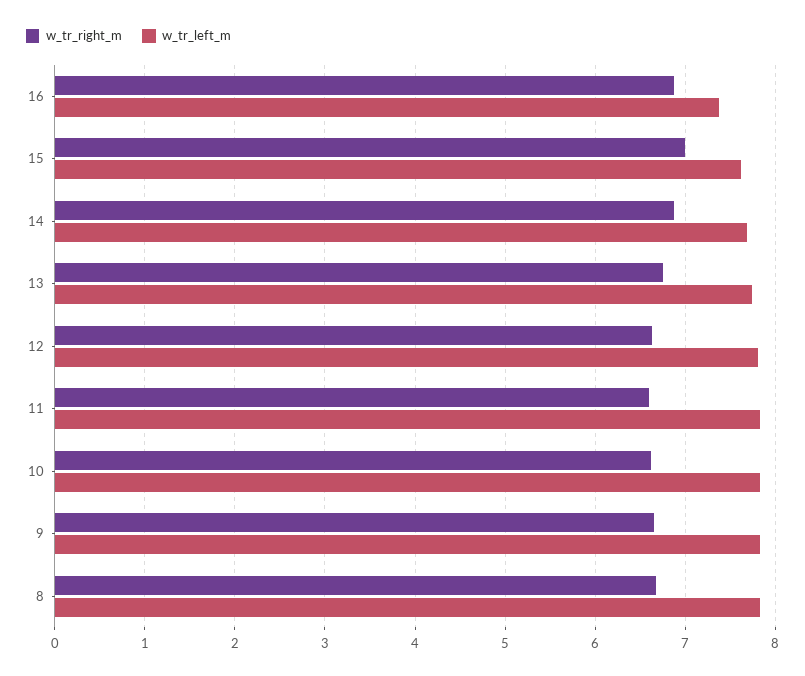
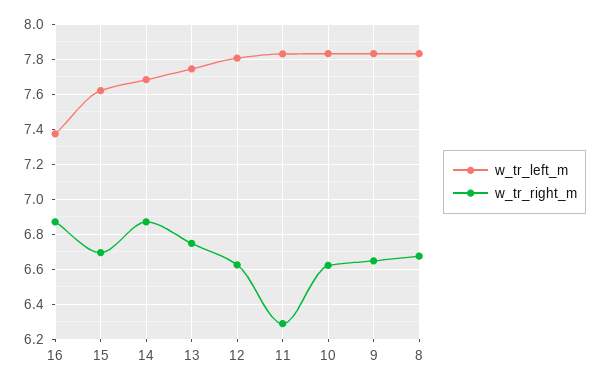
w_tr_right_m, 15: 7 -> 6.7
w_tr_right_m, 11: 6.6 -> 6.3

